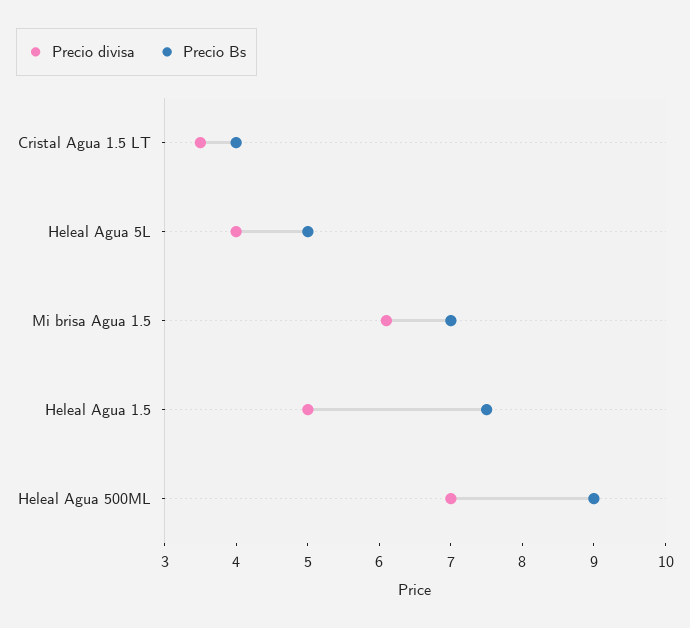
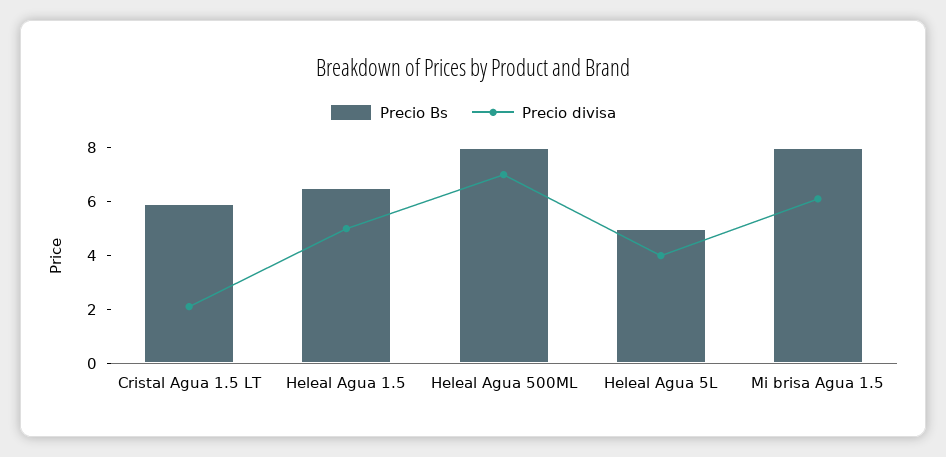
Precio divisa, Cristal Agua 1.5 LT: 3.5 -> 2
Precio Bs, Cristal Agua 1.5 LT: 4 -> 6
Precio Bs, Mi brisa Agua 1.5: 7 -> 8
Precio Bs, Heleal Agua 1.5: 7.5 -> 6.5
Precio Bs, Heleal Agua 500ML: 9 -> 8

